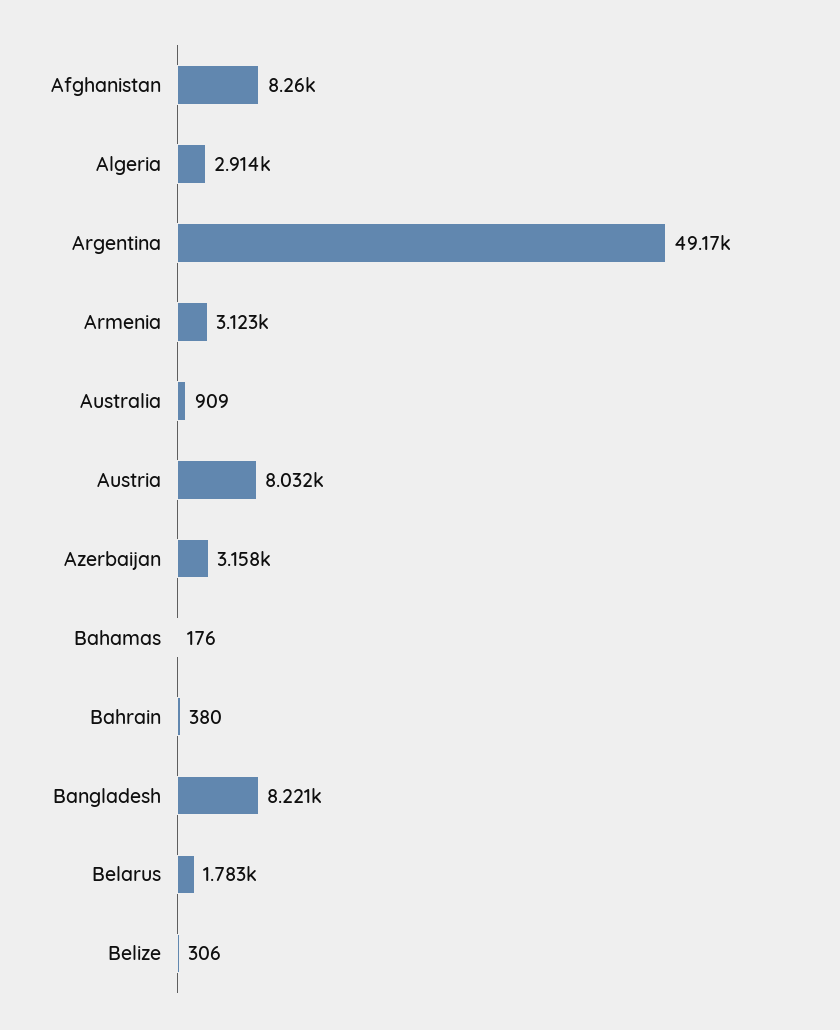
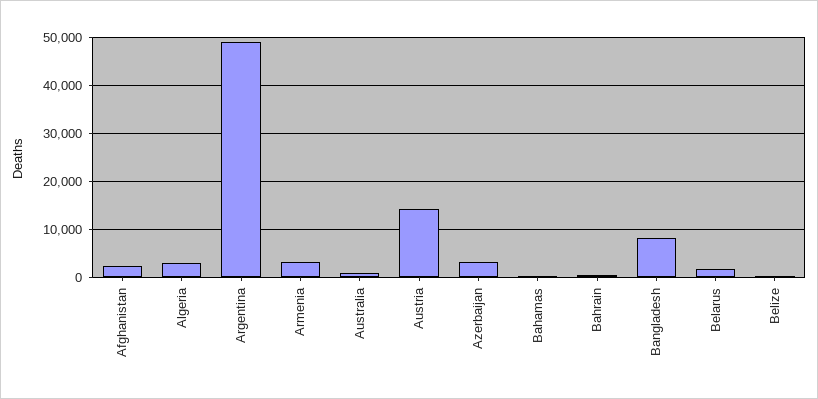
Afghanistan: 8260 -> 2000
Austria: 8032 -> 14000

